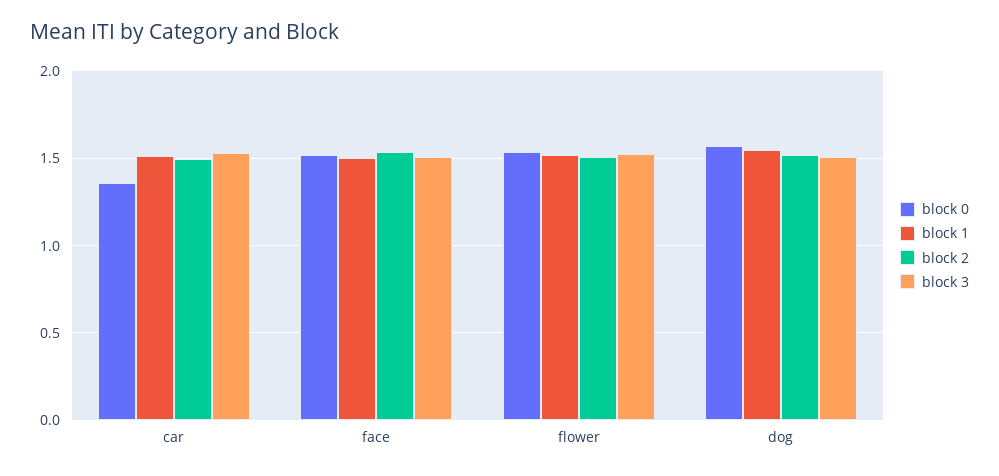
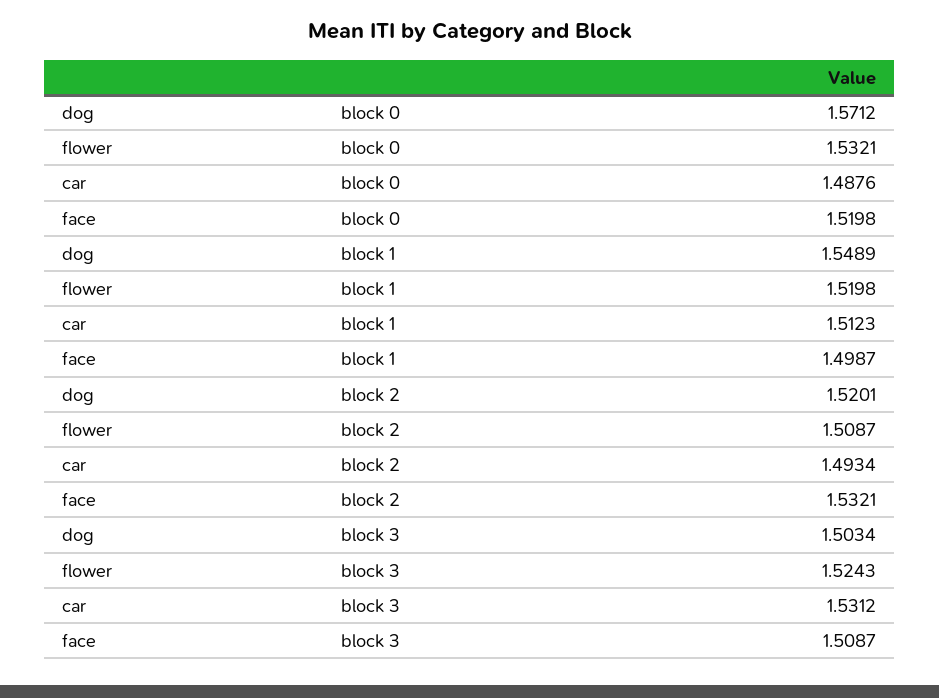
block 0, car: 1.35 -> 1.4876

